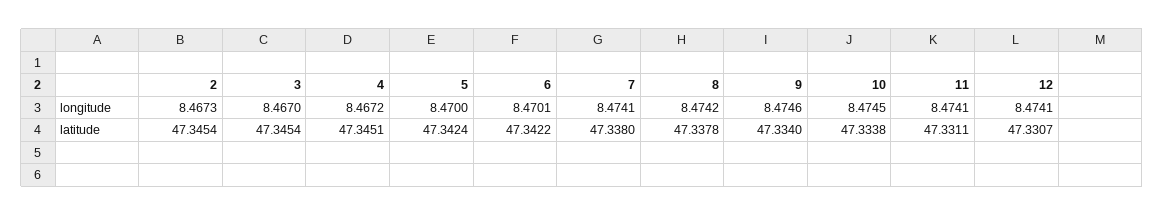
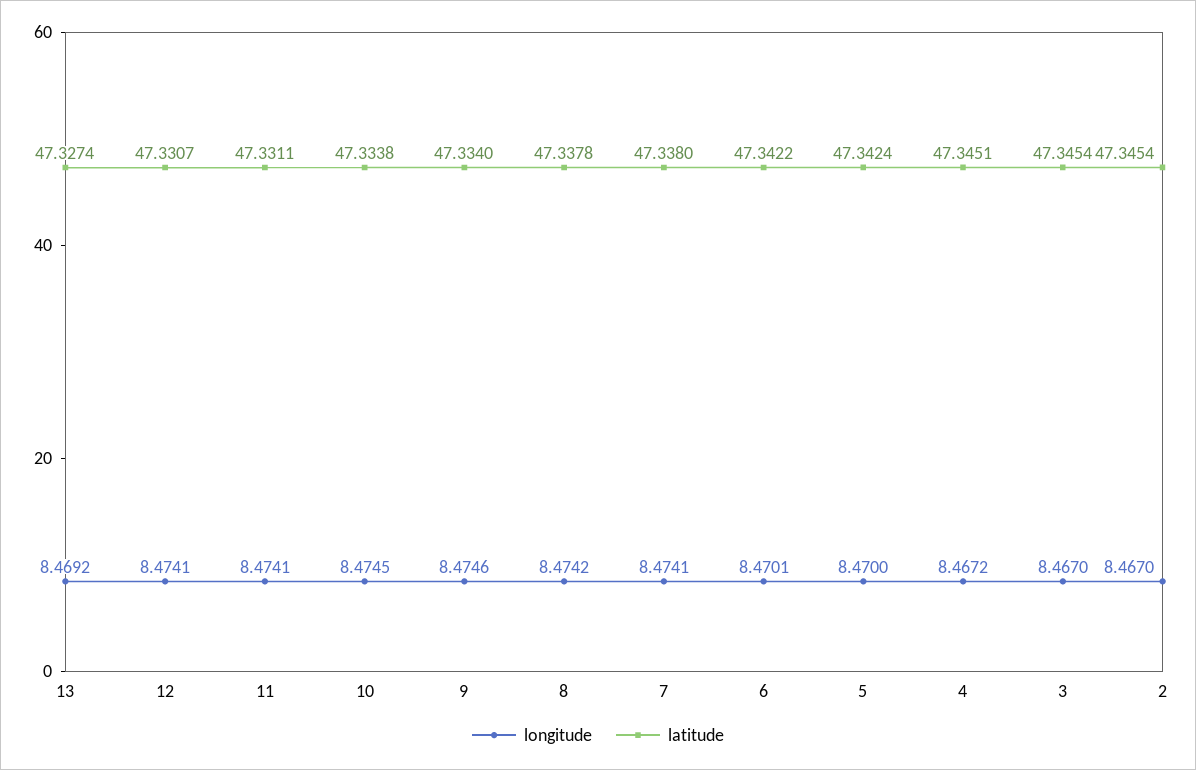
longitude, 2: 8.4673 -> 8.467
longitude, 13: none -> 8.4692
latitude, 13: none -> 47.3274

